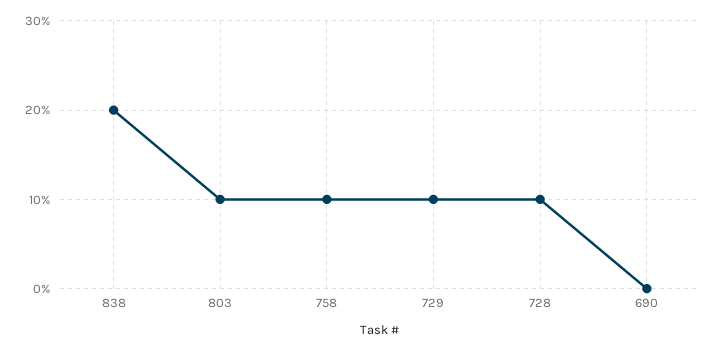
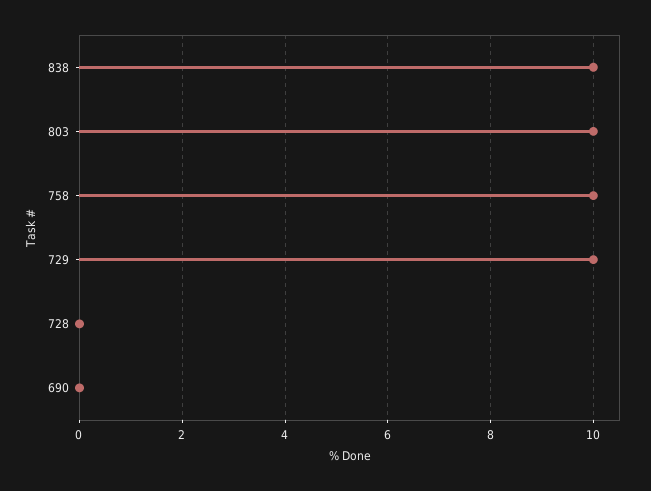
838: 20 -> 10
728: 10 -> 0

